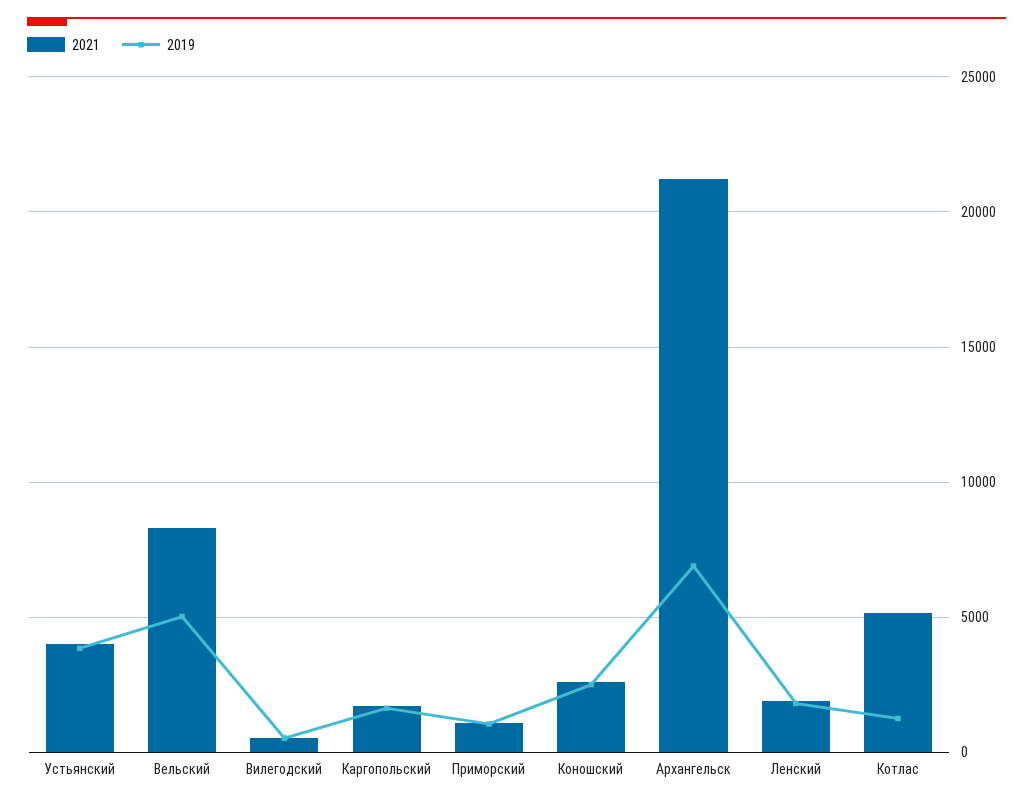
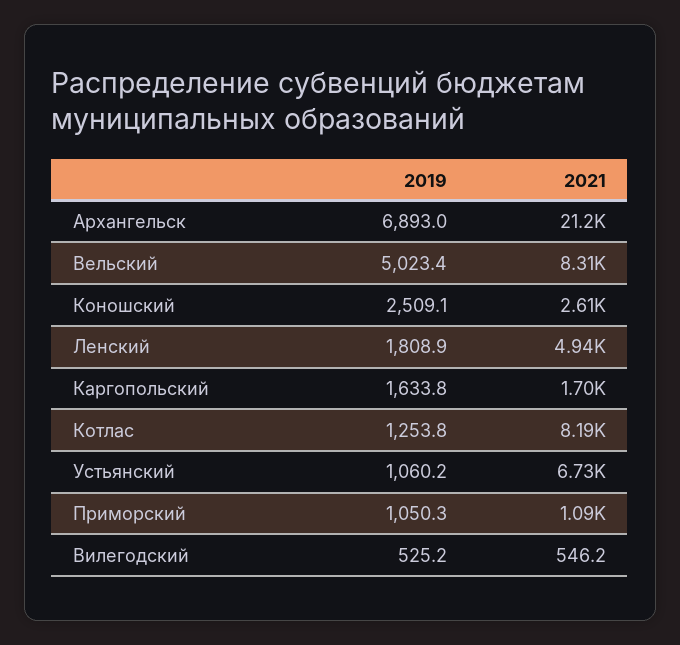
2021, Устьянский: 4000 -> 6730
2019, Устьянский: 4000 -> 1060.2
2021, Ленский: 2000 -> 4940
2021, Котлас: 5000 -> 8190

